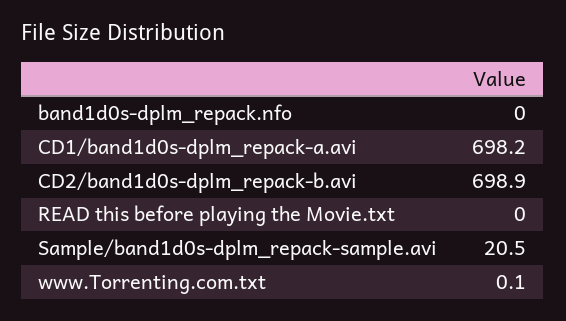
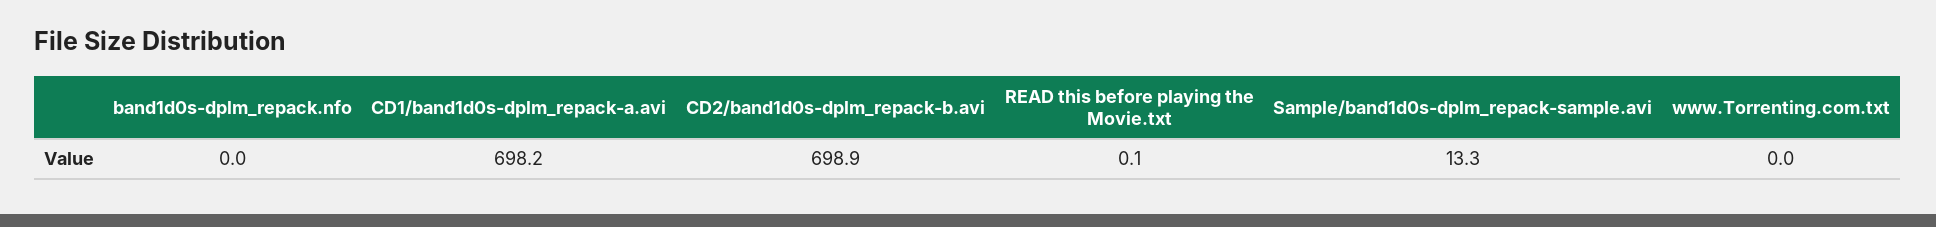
READ this before playing the Movie.txt: 0 -> 0.1
Sample/band1d0s-dplm_repack-sample.avi: 20.5 -> 13.3
www.Torrenting.com.txt: 0.1 -> 0

